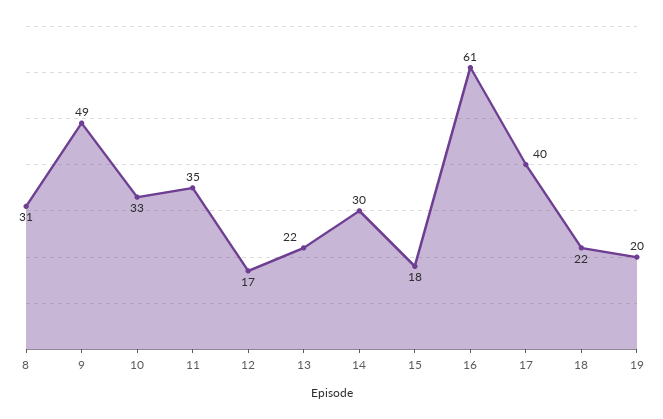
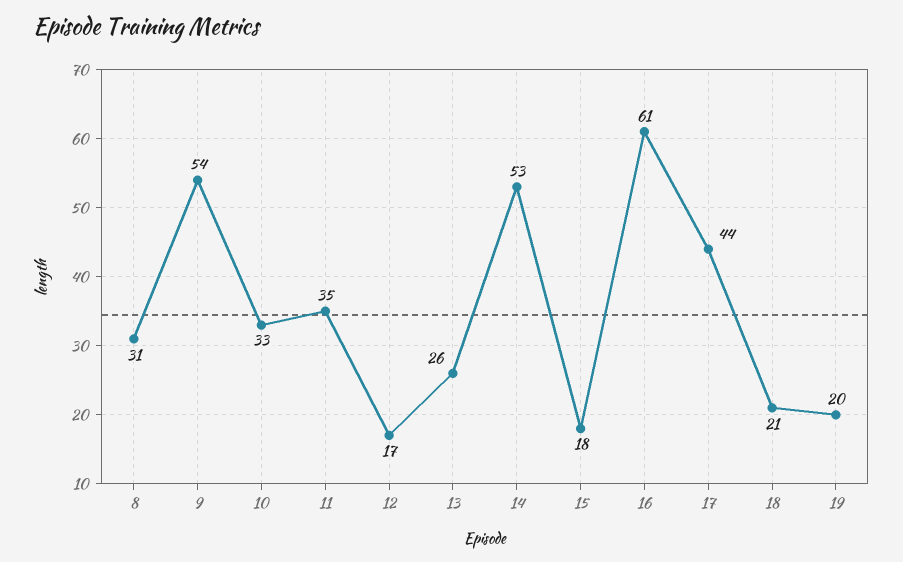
9: 49 -> 54
13: 22 -> 26
14: 30 -> 53
17: 40 -> 44
18: 22 -> 21

